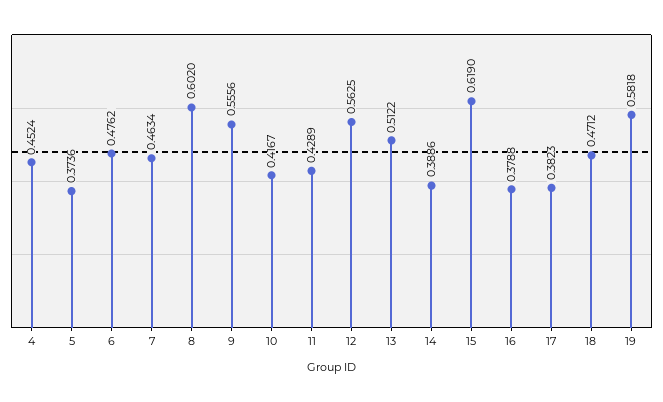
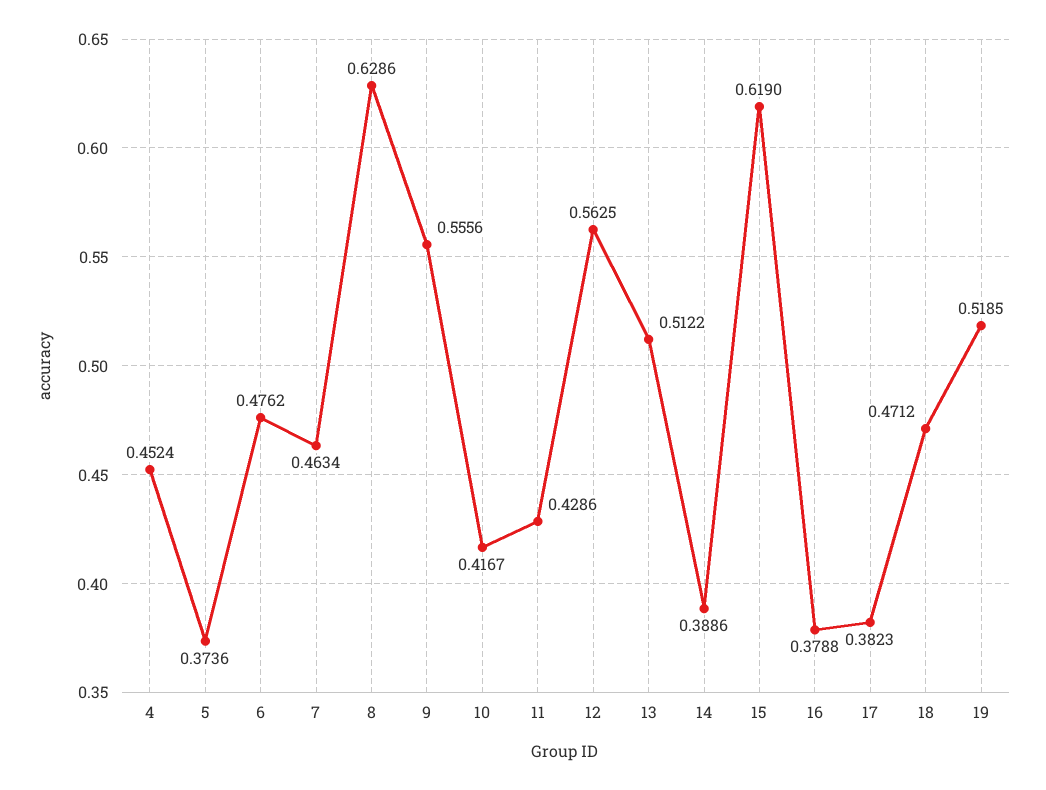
8: 0.602 -> 0.6286
11: 0.4289 -> 0.4286
19: 0.5818 -> 0.5185

